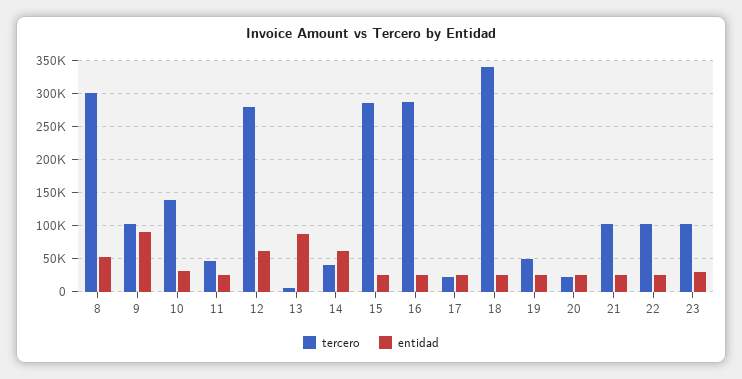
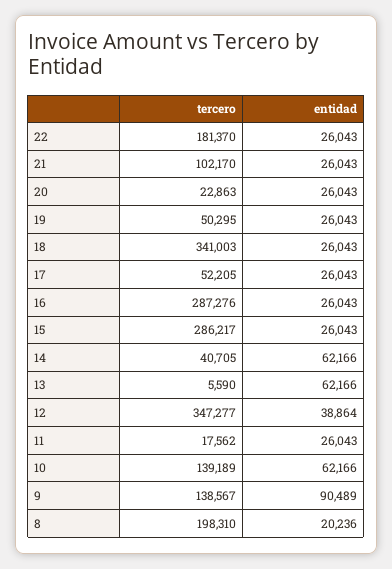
tercero, 8: 300000 -> 198310
entidad, 8: 50000 -> 20236
tercero, 9: 100000 -> 138567
entidad, 10: 30000 -> 62166
tercero, 11: 50000 -> 17562
tercero, 12: 280000 -> 347277
entidad, 12: 60000 -> 38864
entidad, 13: 90000 -> 62166
tercero, 17: 20000 -> 52205
tercero, 22: 100000 -> 181370
tercero, 23: 100000 -> none
entidad, 23: 30000 -> none

